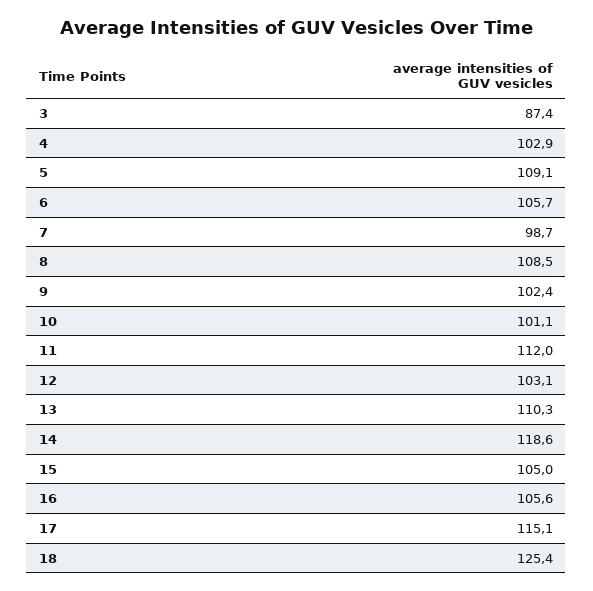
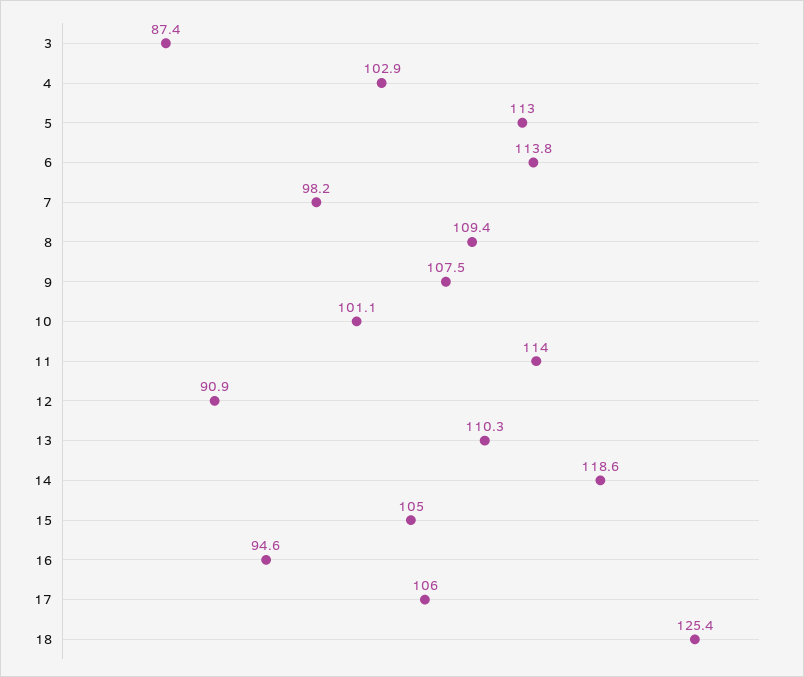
5: 109.1 -> 113
6: 105.7 -> 113.8
7: 98.7 -> 98.2
8: 108.5 -> 109.4
9: 102.4 -> 107.5
11: 112 -> 114
12: 103.1 -> 90.9
16: 105.6 -> 94.6
17: 115.1 -> 106

